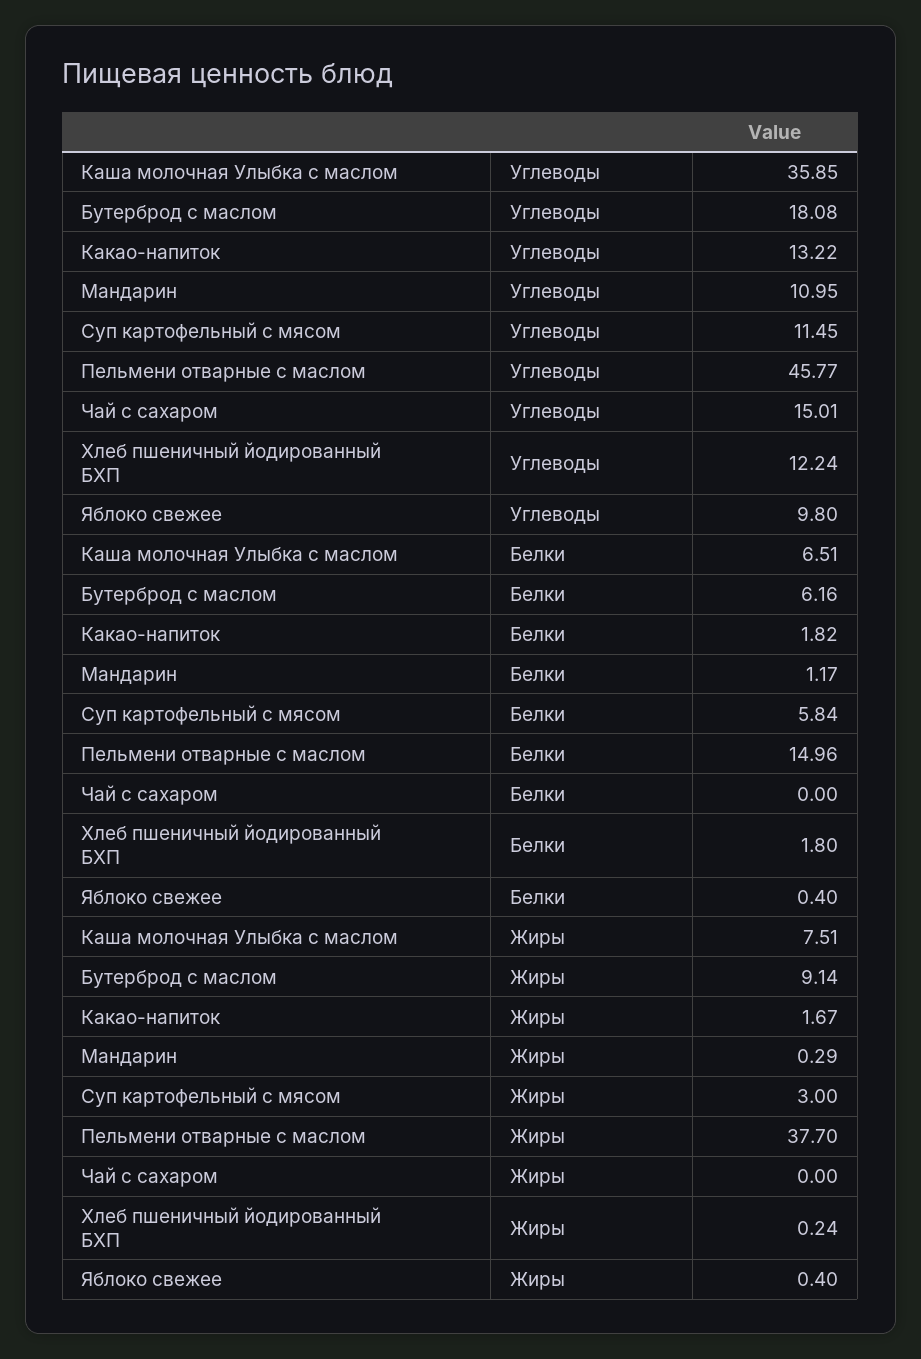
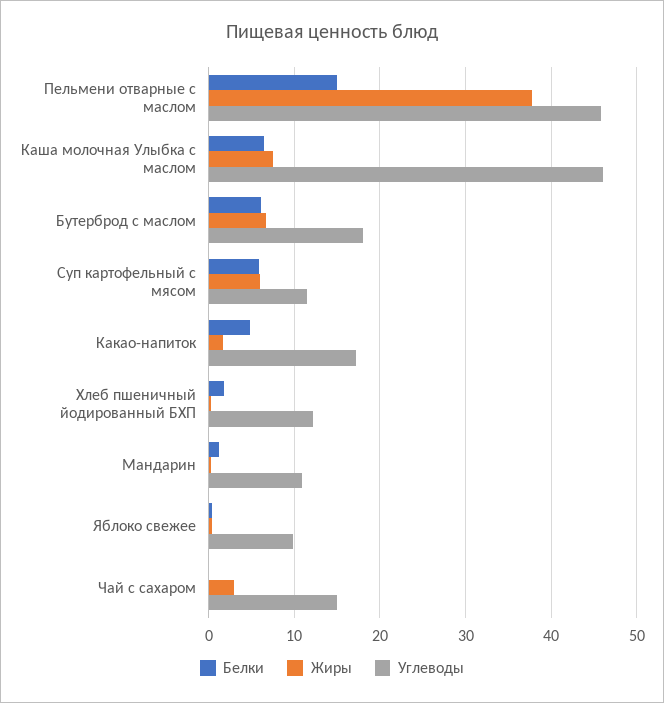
Углеводы, Каша молочная Улыбка с маслом: 35.85 -> 46
Углеводы, Какао-напиток: 13.22 -> 17
Белки, Какао-напиток: 1.82 -> 5
Жиры, Бутерброд с маслом: 9.14 -> 7
Жиры, Суп картофельный с мясом: 3 -> 6
Жиры, Чай с сахаром: 0 -> 3

